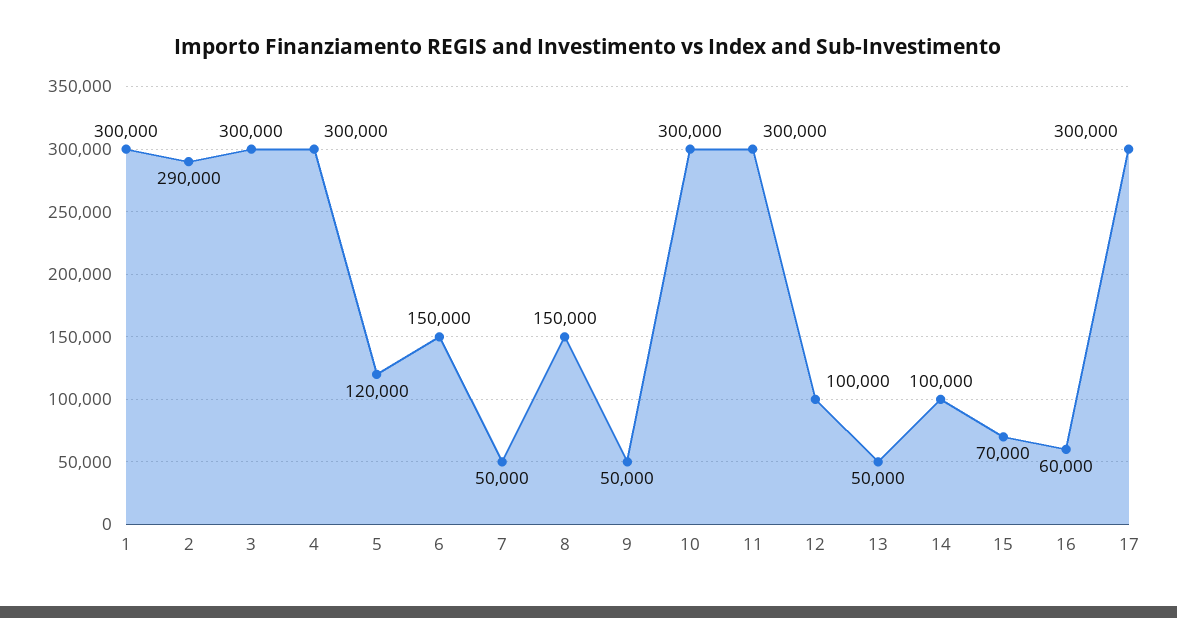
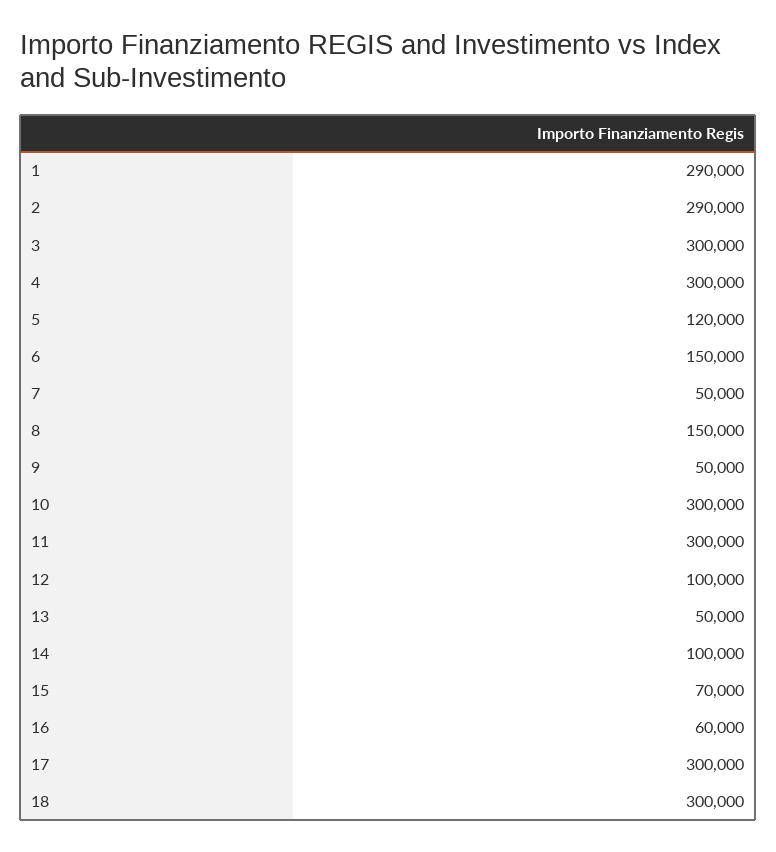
1: 300000 -> 290000
18: none -> 300000

